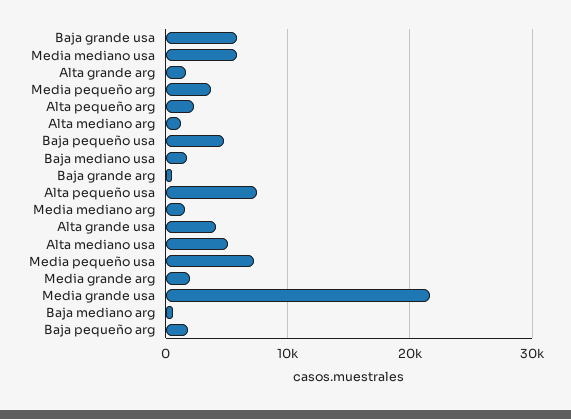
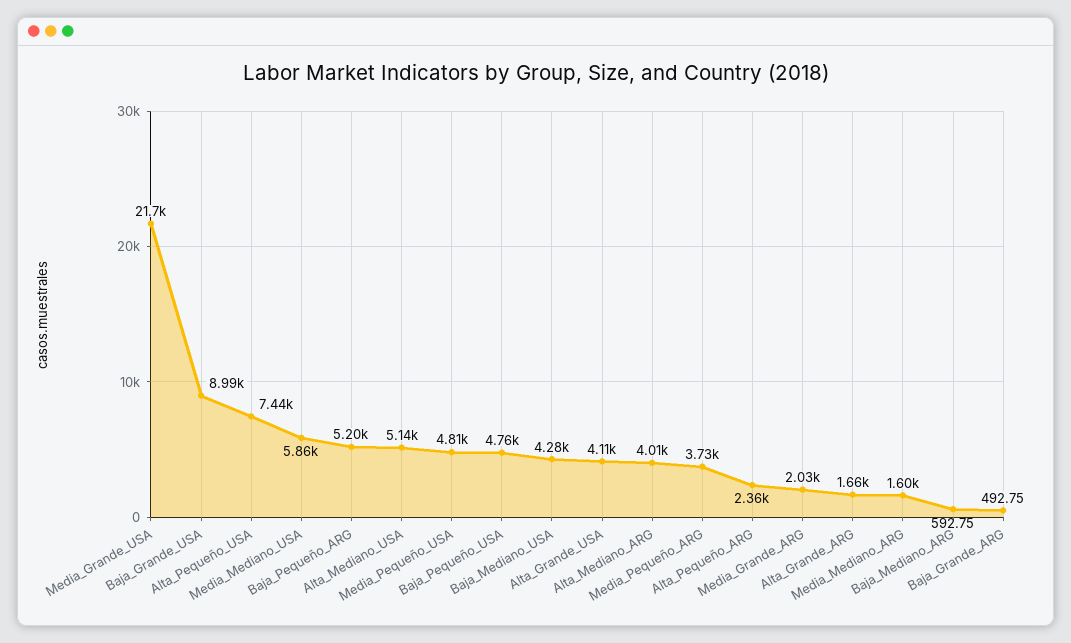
Baja grande usa: 6000 -> 8990
Alta mediano arg: 1000 -> 4010
Baja mediano usa: 2000 -> 4280
Media pequeño usa: 7000 -> 4810
Baja pequeño arg: 2000 -> 5200

